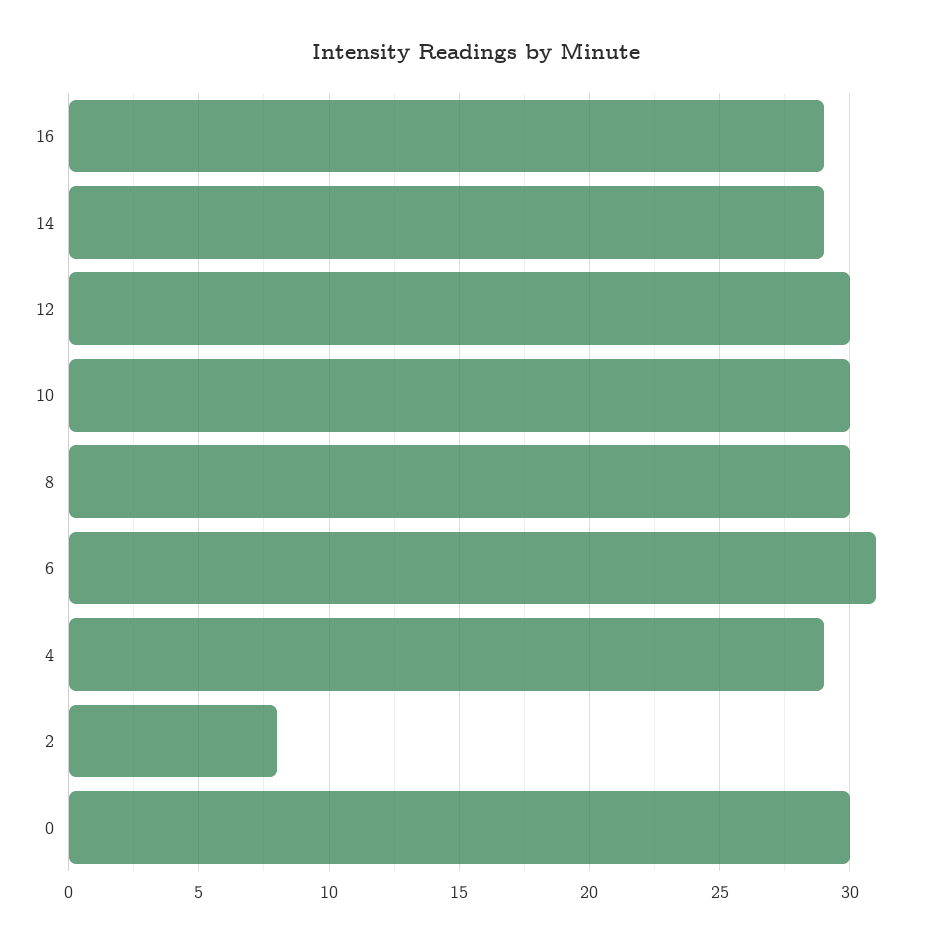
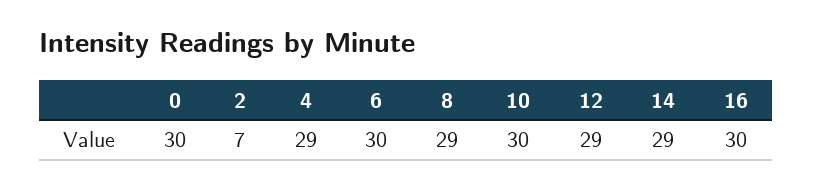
16: 29 -> 30
12: 30 -> 29
8: 30 -> 29
6: 31 -> 30
2: 8 -> 7

